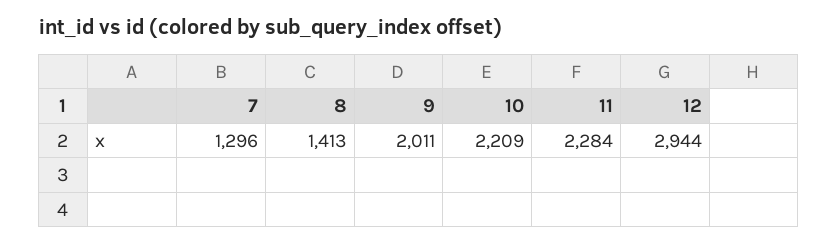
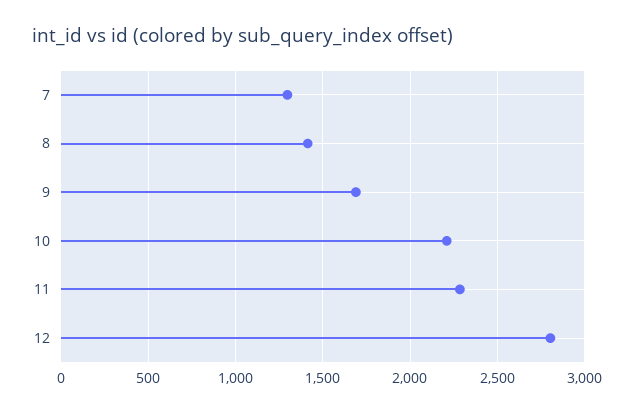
9: 2011 -> 1700
12: 2944 -> 2800

